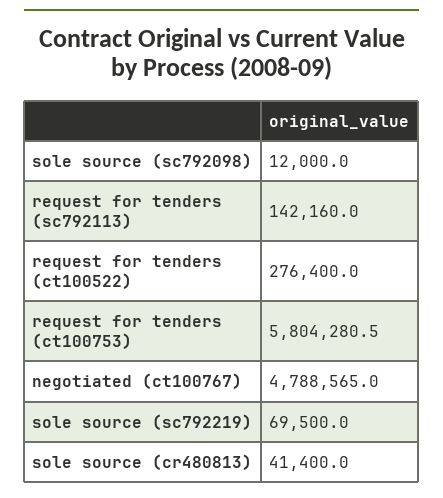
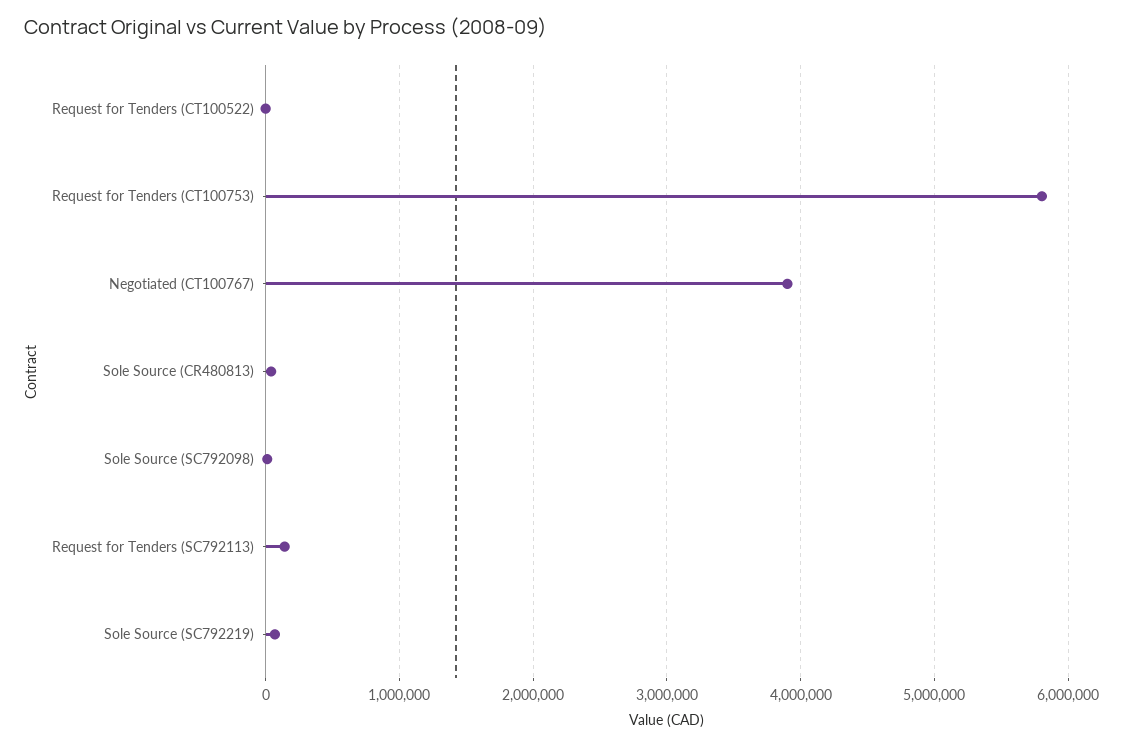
request for tenders (ct100522): 276400 -> 0
negotiated (ct100767): 4788565 -> 3900000

